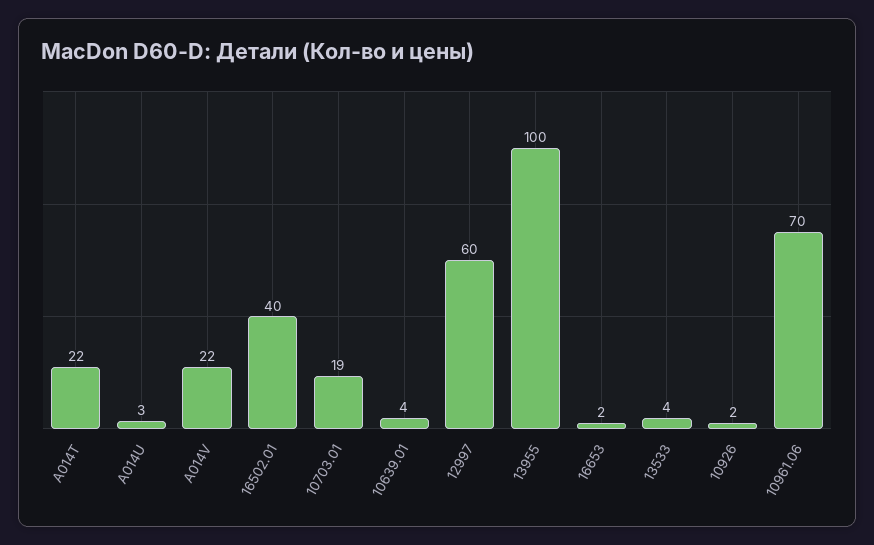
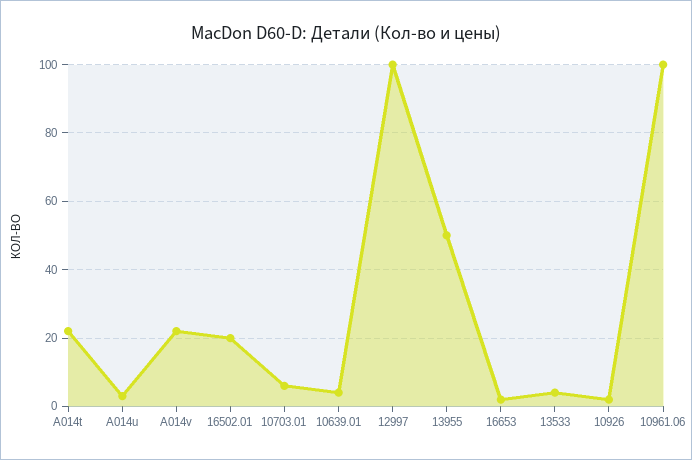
16502.01: 40 -> 20
10703.01: 19 -> 5
12997: 60 -> 100
13955: 100 -> 50
10961.06: 70 -> 100

